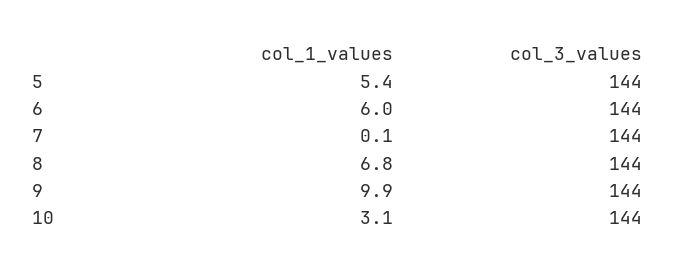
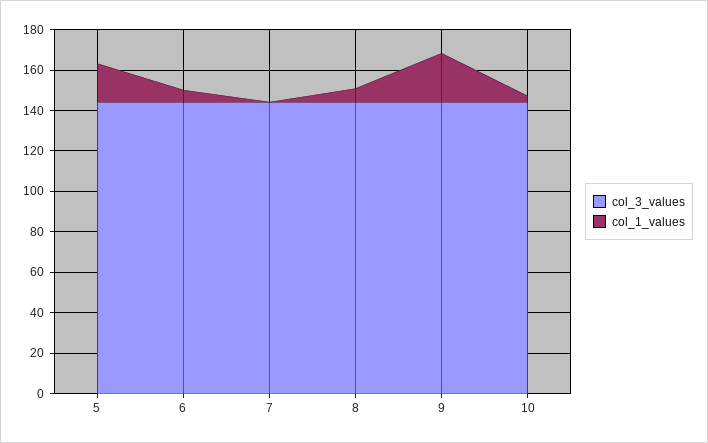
col_1_values, 5: 5.4 -> 20
col_1_values, 9: 9.9 -> 25

